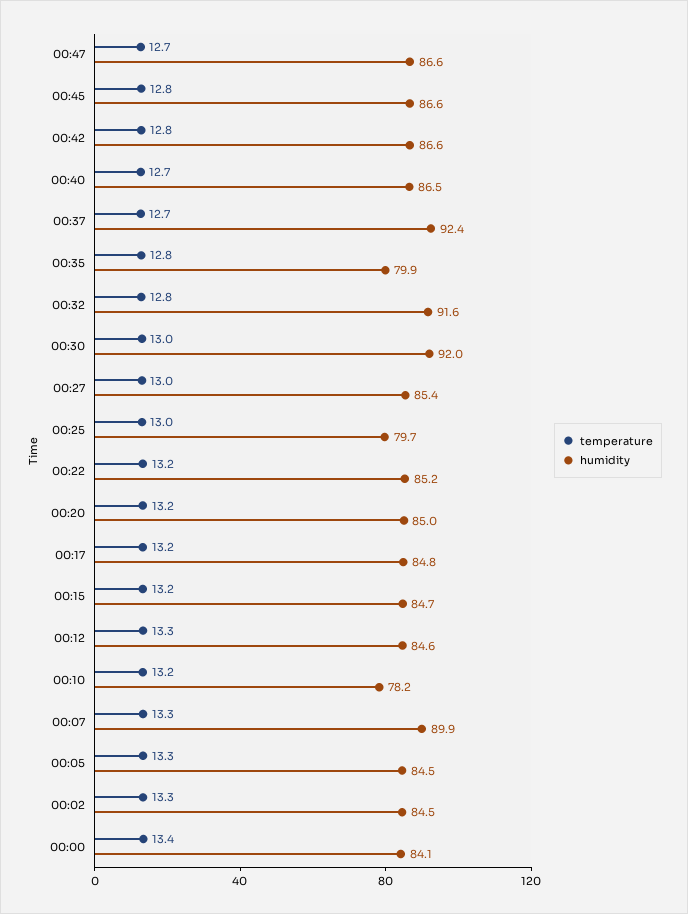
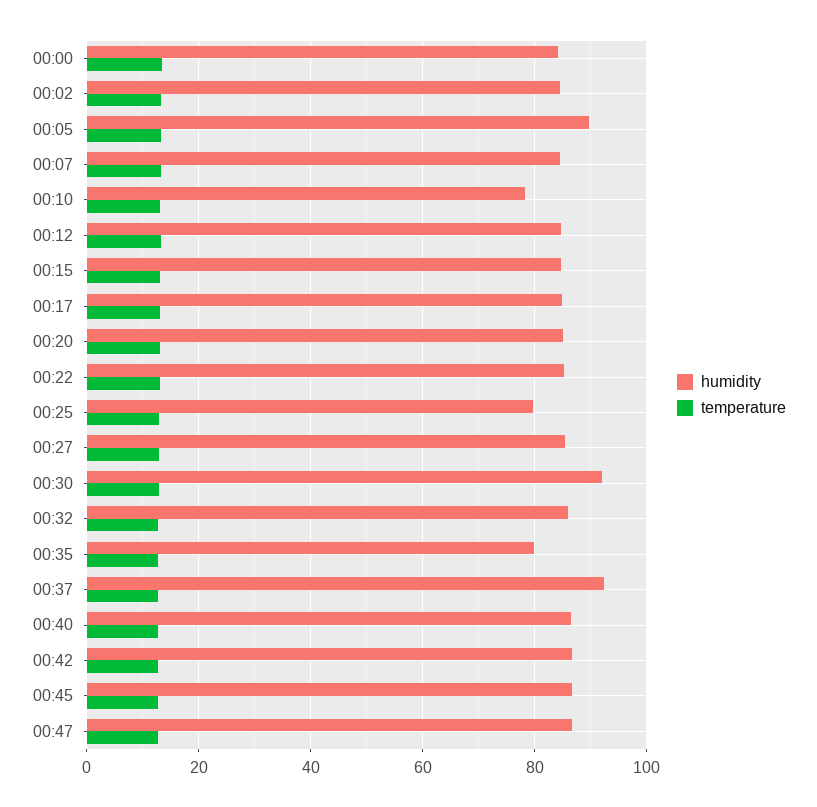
humidity, 00:32: 91.6 -> 86
humidity, 00:07: 89.9 -> 84
humidity, 00:05: 84.5 -> 90

